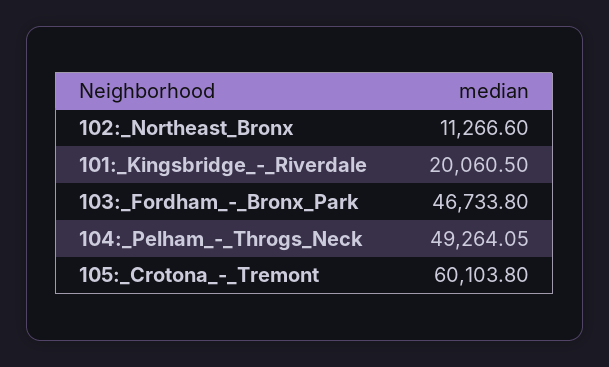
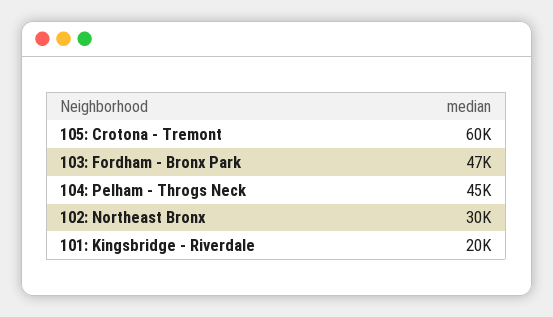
102:_Northeast_Bronx: 11266.6 -> 30000
104:_Pelham_-_Throgs_Neck: 49264.05 -> 45000

